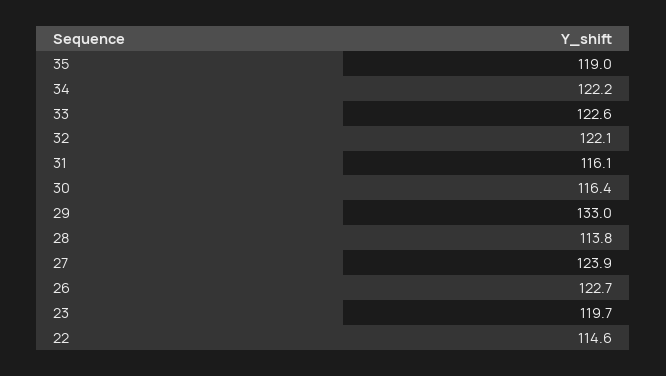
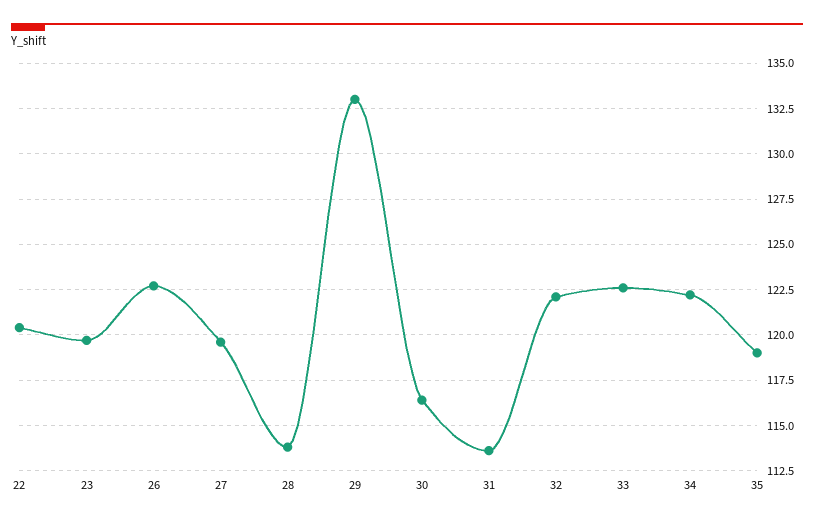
31: 116.1 -> 113.5
27: 123.9 -> 119.5
22: 114.6 -> 120.5

